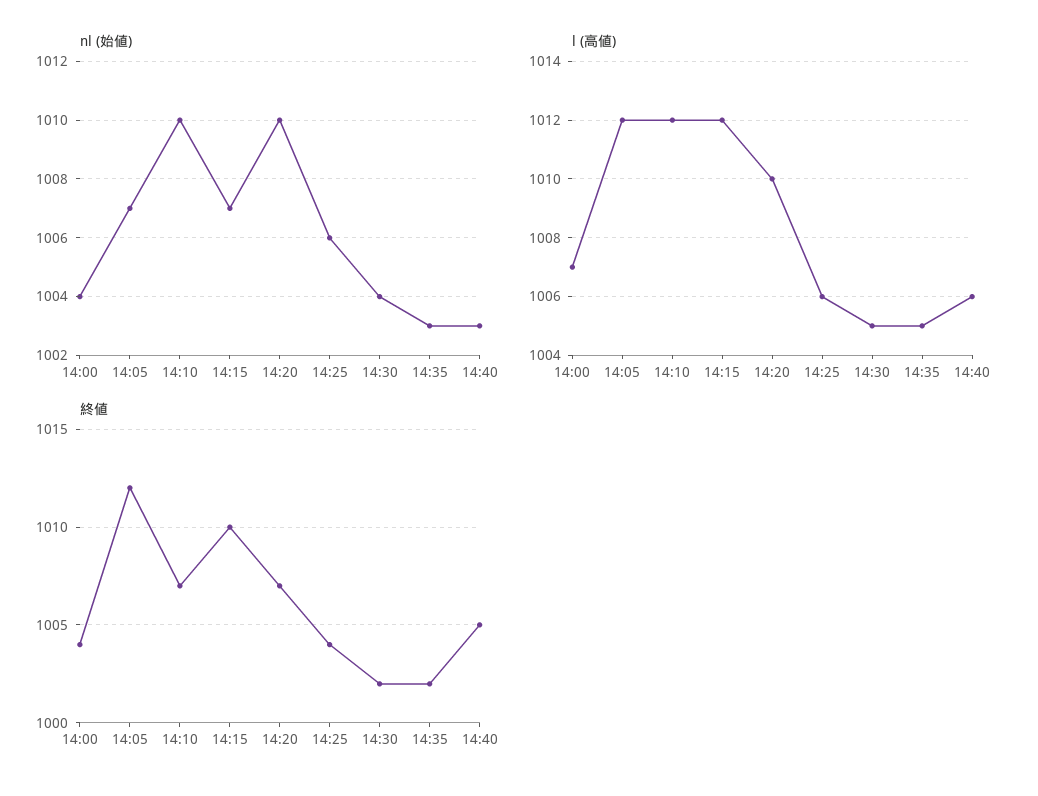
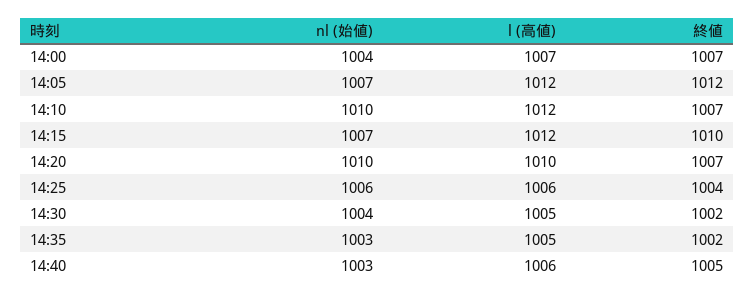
終値, 14:00: 1004 -> 1007

